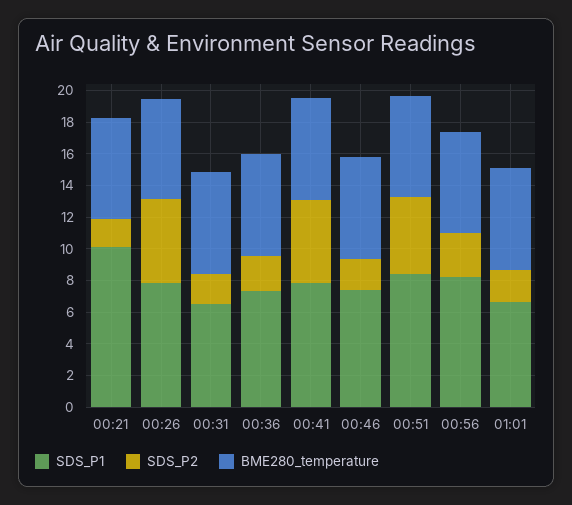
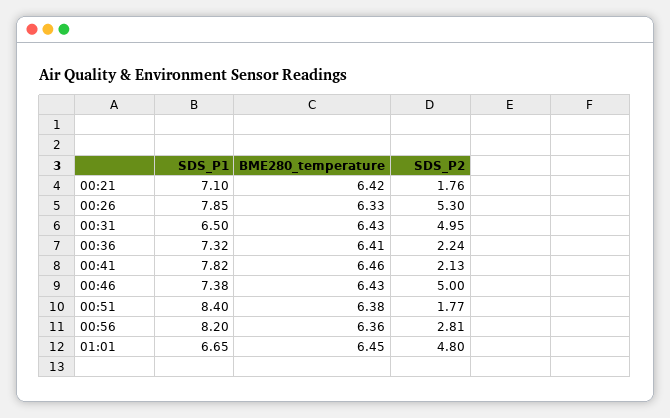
SDS_P1, 00:21: 10 -> 7.1
SDS_P2, 00:31: 2 -> 4.95
SDS_P2, 00:41: 5 -> 2.13
SDS_P2, 00:46: 2 -> 5
SDS_P2, 00:51: 5 -> 1.77
SDS_P2, 01:01: 2 -> 4.8

